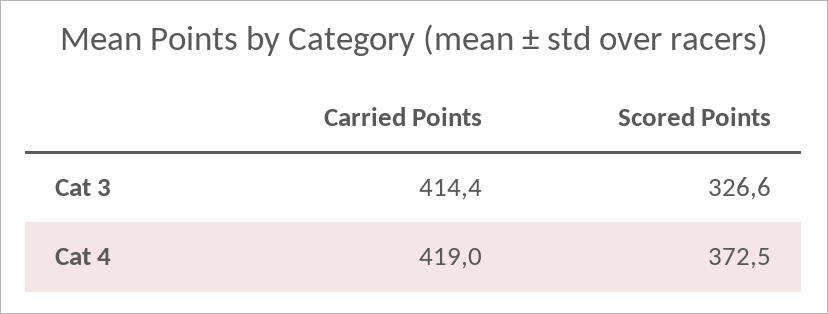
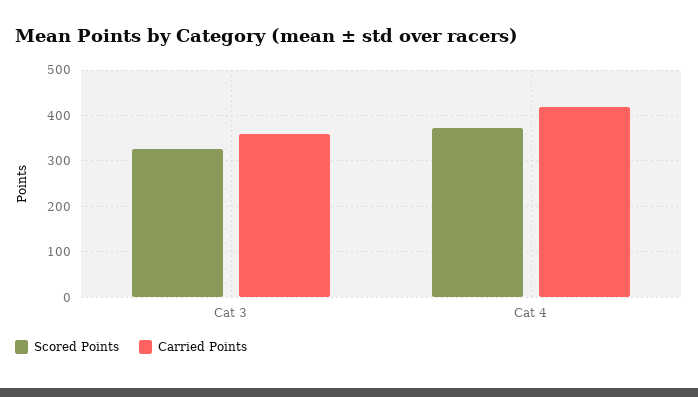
Carried Points, Cat 3: 414.4 -> 360

